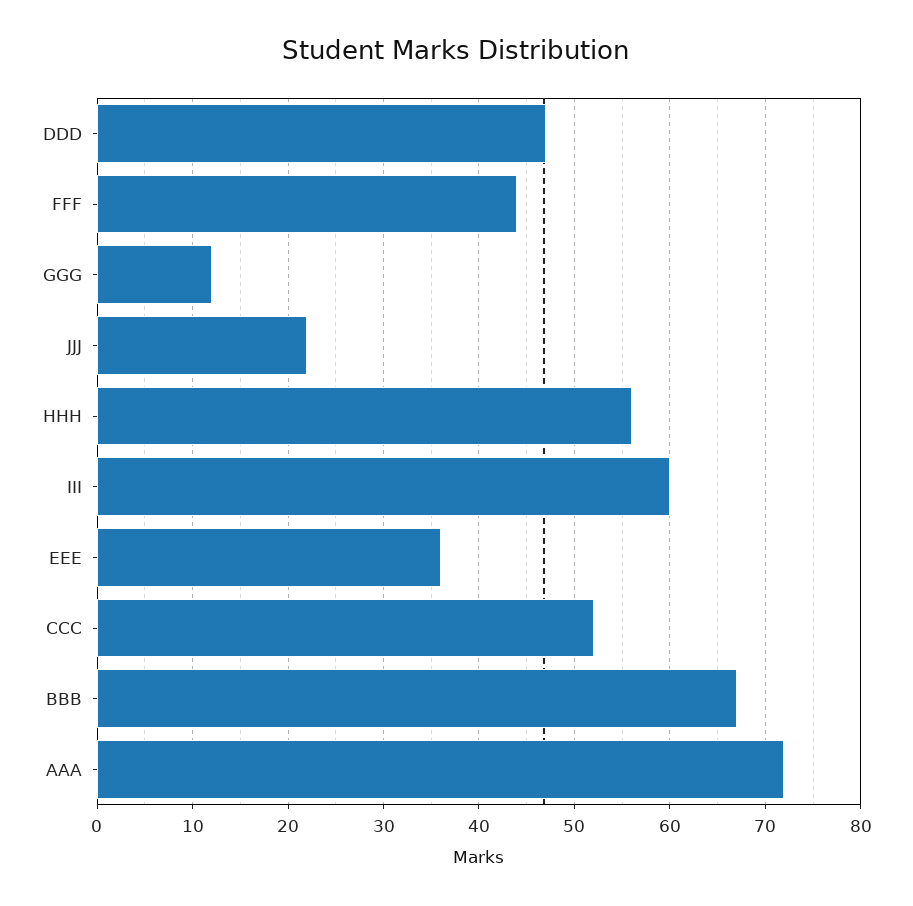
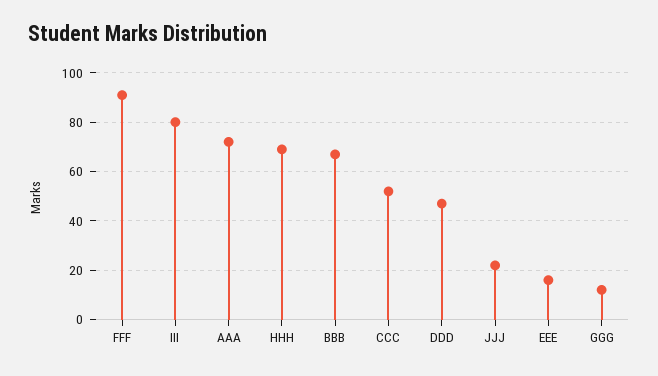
FFF: 44 -> 90
HHH: 56 -> 70
III: 60 -> 80
EEE: 36 -> 15

